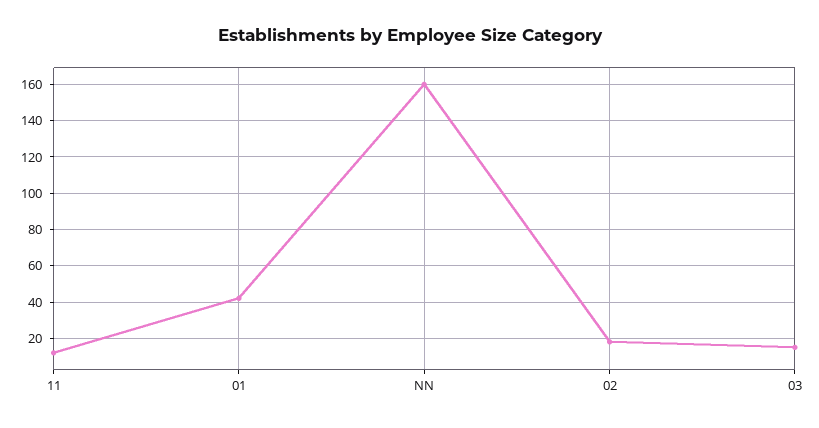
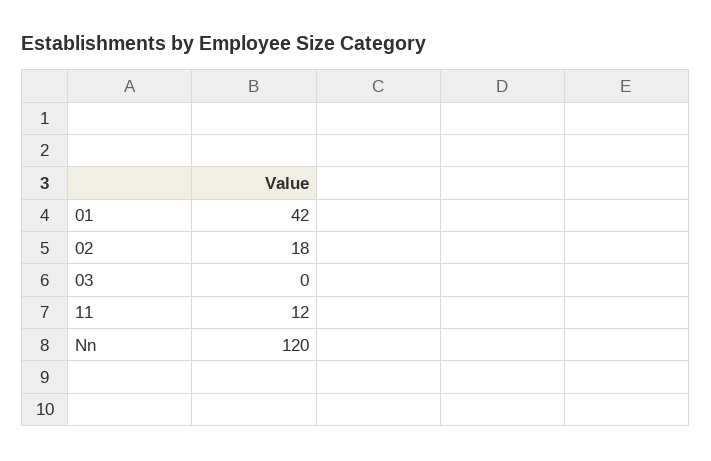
NN: 160 -> 120
03: 15 -> 0

